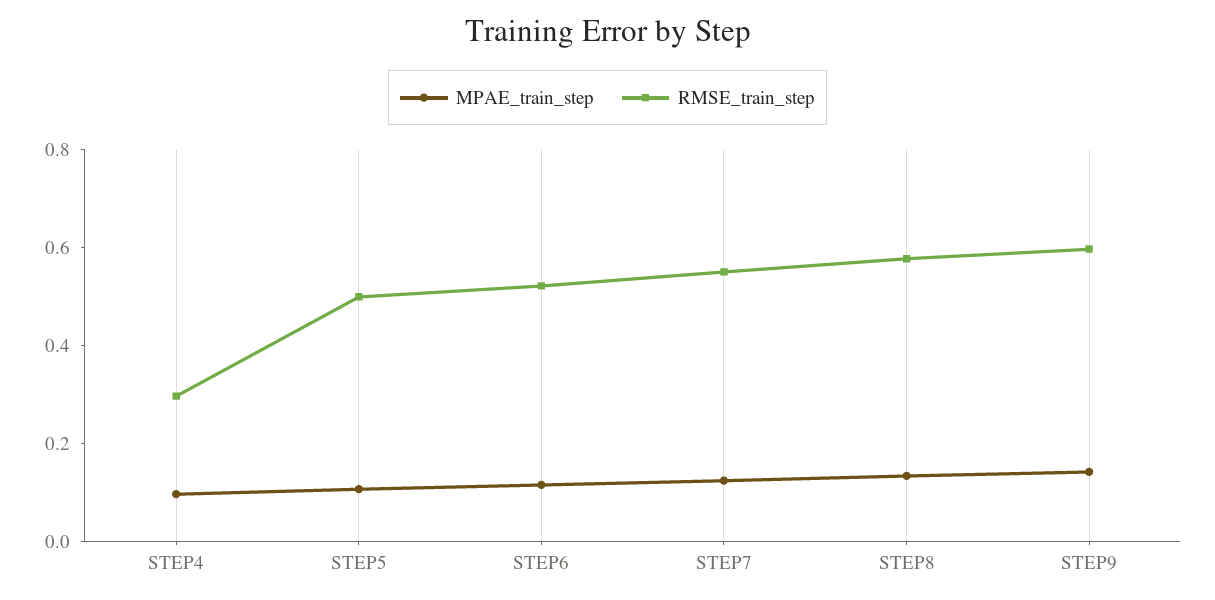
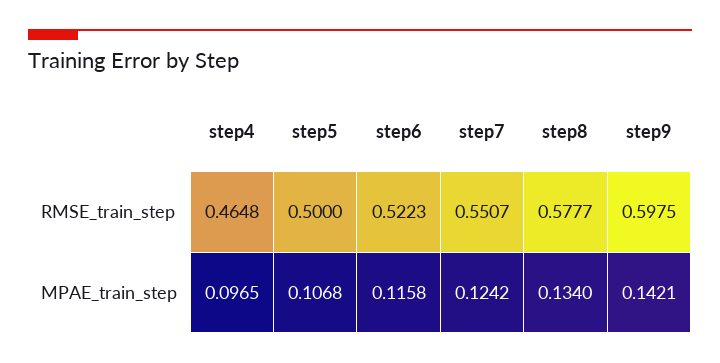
RMSE_train_step, STEP4: 0.3 -> 0.4648

